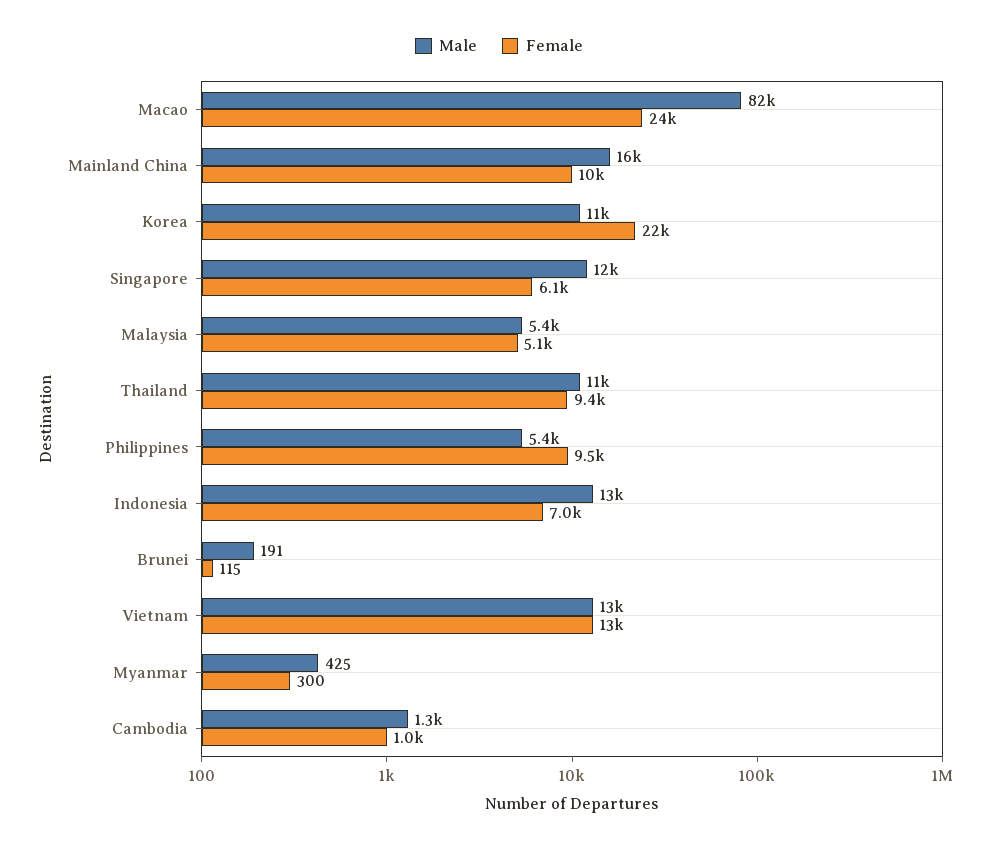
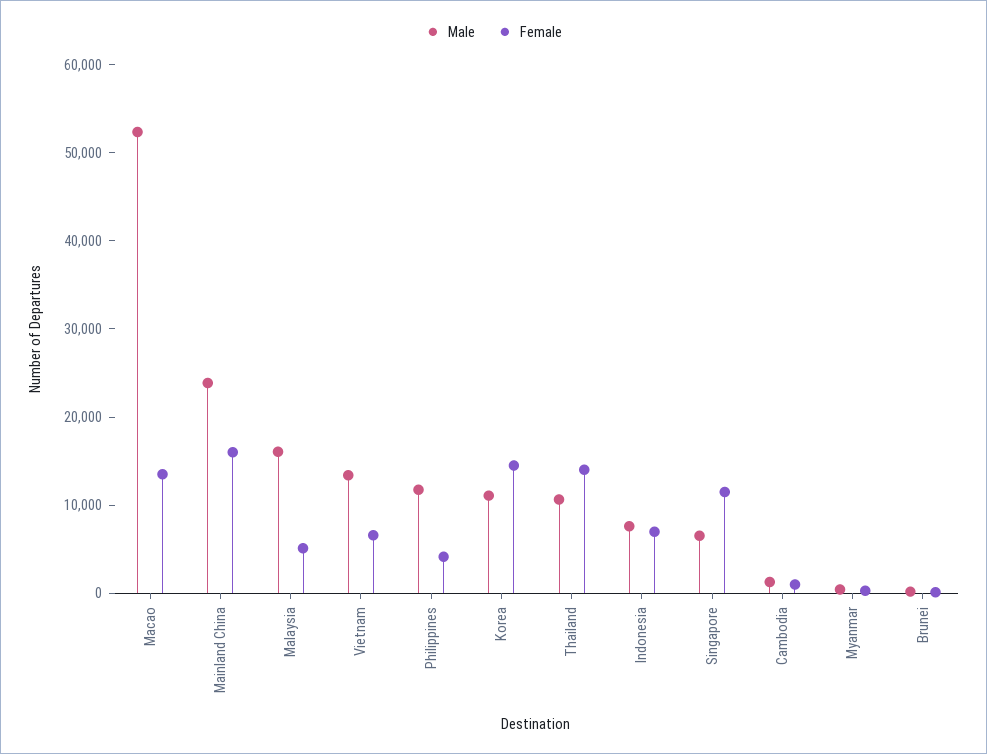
Male, Macao: 82000 -> 52000
Female, Macao: 24000 -> 14000
Male, Mainland China: 16000 -> 24000
Female, Mainland China: 10000 -> 16000
Female, Korea: 22000 -> 14000
Male, Singapore: 12000 -> 6000
Female, Singapore: 6100 -> 12000
Male, Malaysia: 5400 -> 16000
Female, Thailand: 9400 -> 14000
Male, Philippines: 5400 -> 12000
Female, Philippines: 9500 -> 4000
Male, Indonesia: 13000 -> 8000
Female, Vietnam: 13000 -> 6000

